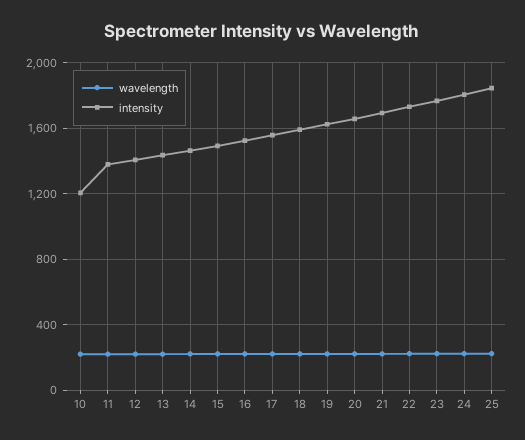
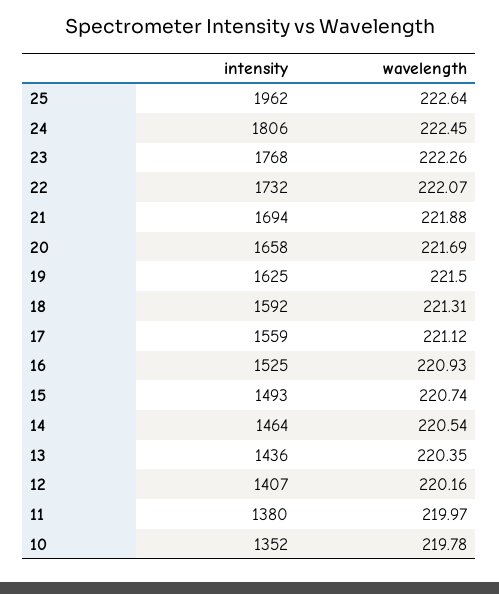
intensity, 10: 1200 -> 1352
intensity, 25: 1850 -> 1962

